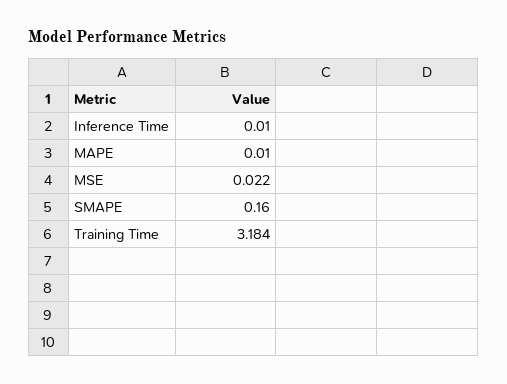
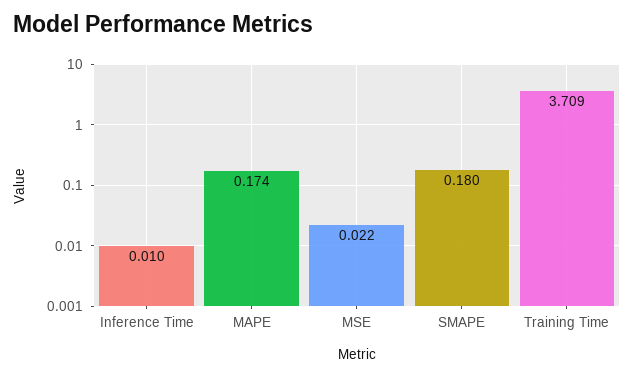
MAPE: 0.01 -> 0.174
SMAPE: 0.16 -> 0.18
Training Time: 3.184 -> 3.709

